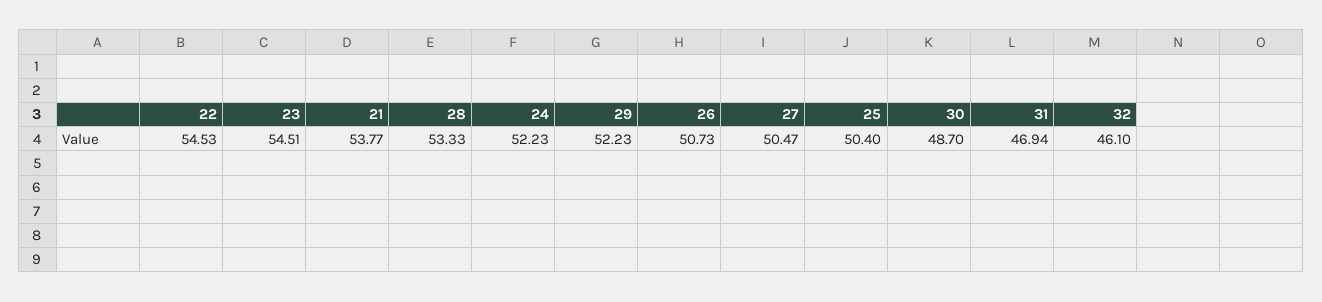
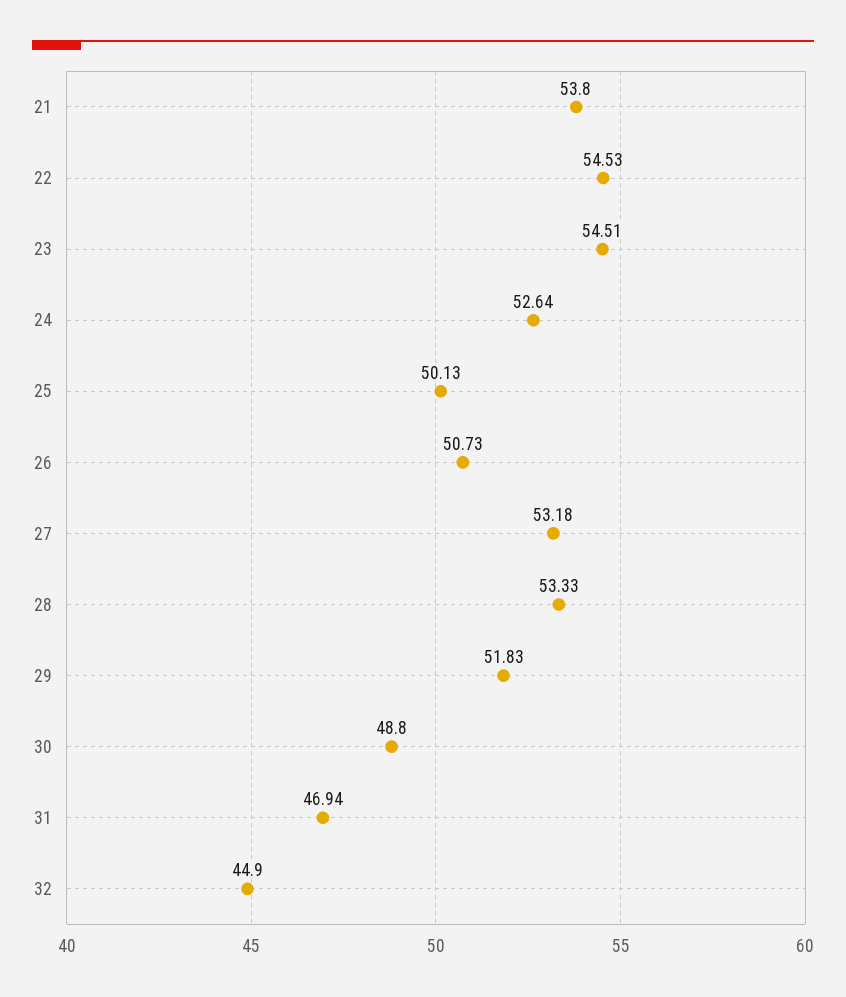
21: 53.77 -> 53.8
24: 52.23 -> 52.64
29: 52.23 -> 51.83
27: 50.47 -> 53.18
25: 50.4 -> 50.13
30: 48.7 -> 48.8
32: 46.1 -> 44.9

